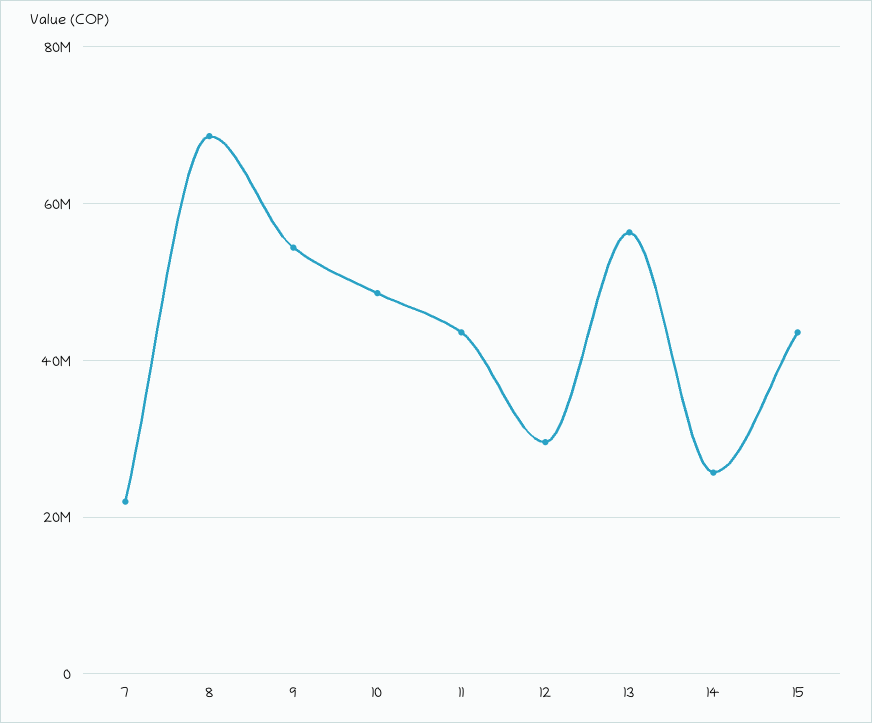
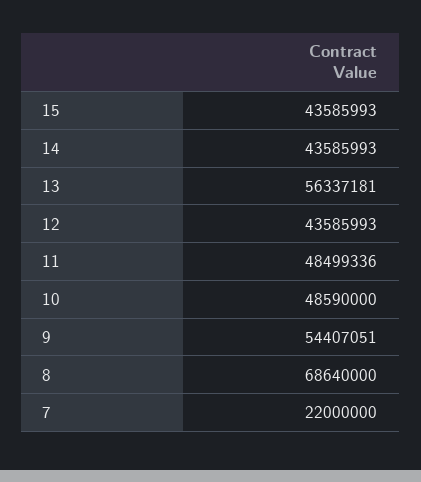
11: 44000000 -> 48499336
12: 30000000 -> 43585993
14: 26000000 -> 43585993

